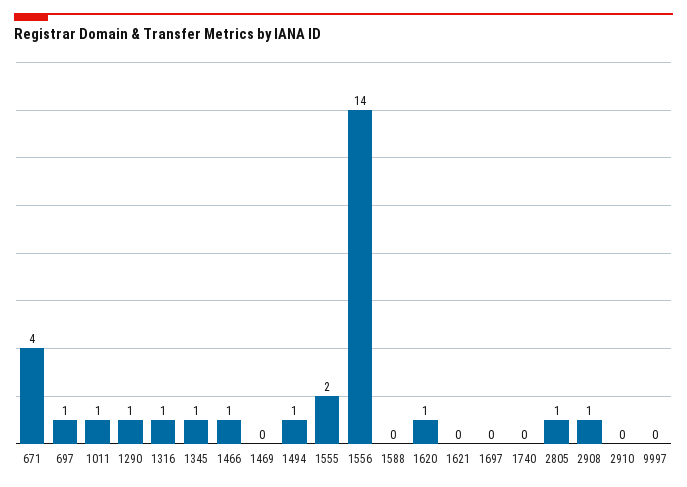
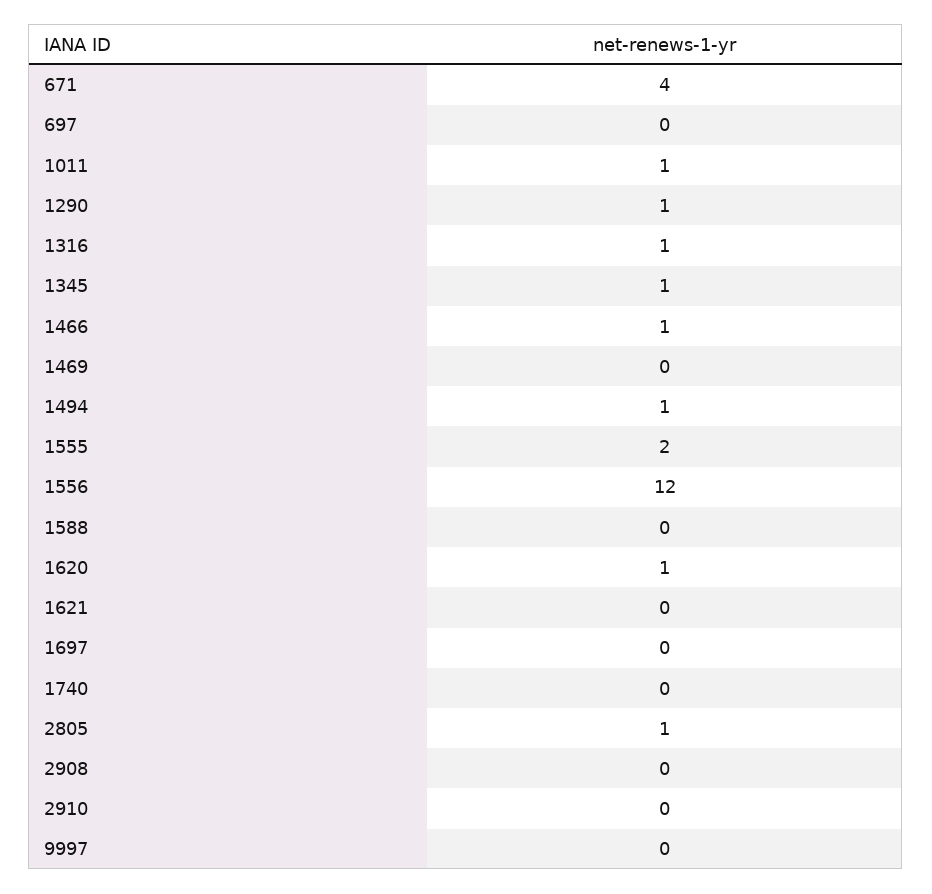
697: 1 -> 0
1556: 14 -> 12
2908: 1 -> 0

